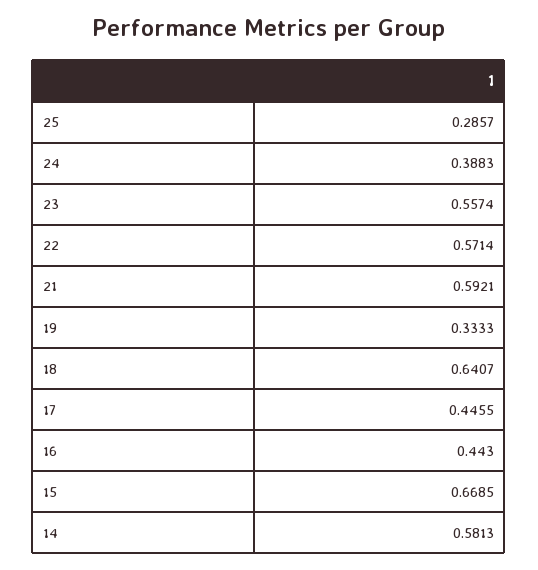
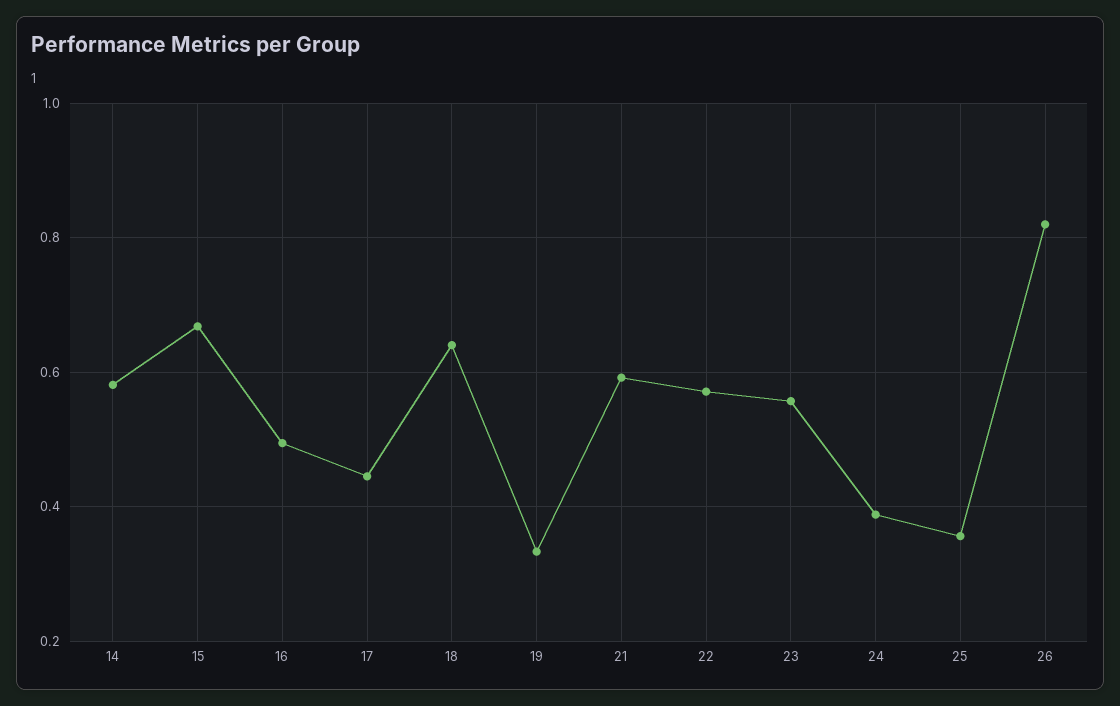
25: 0.2857 -> 0.36
16: 0.443 -> 0.5
26: none -> 0.82

